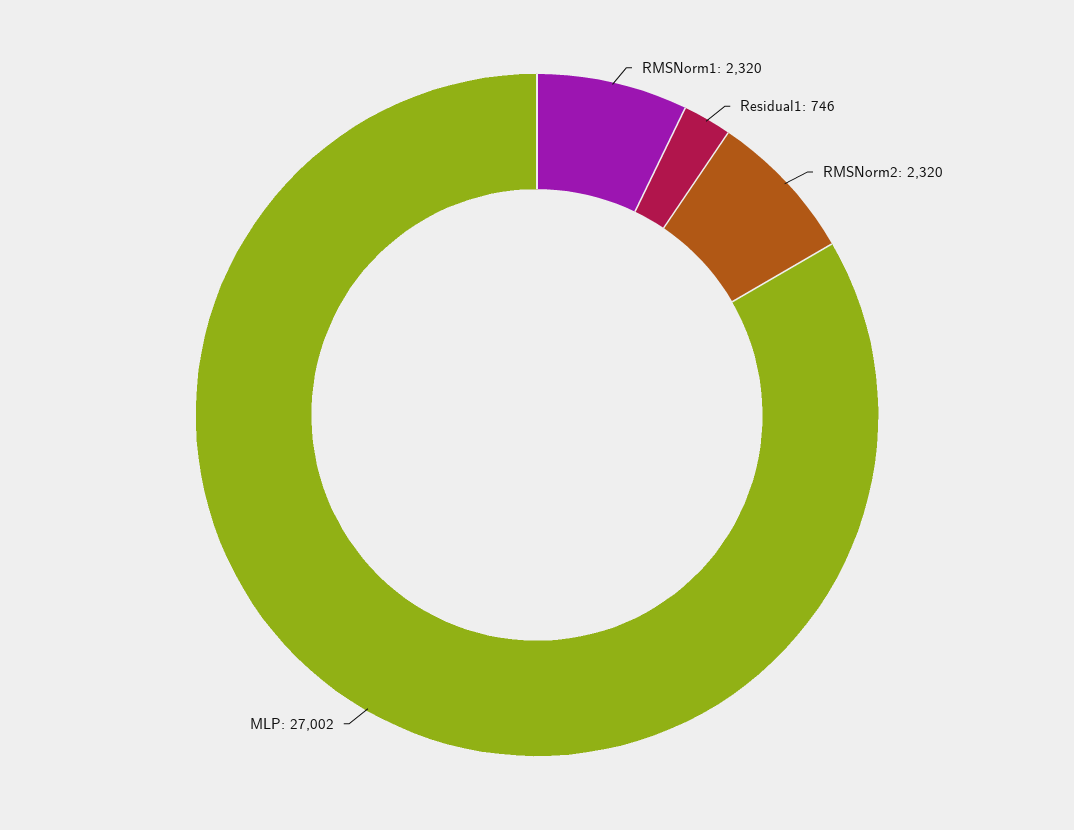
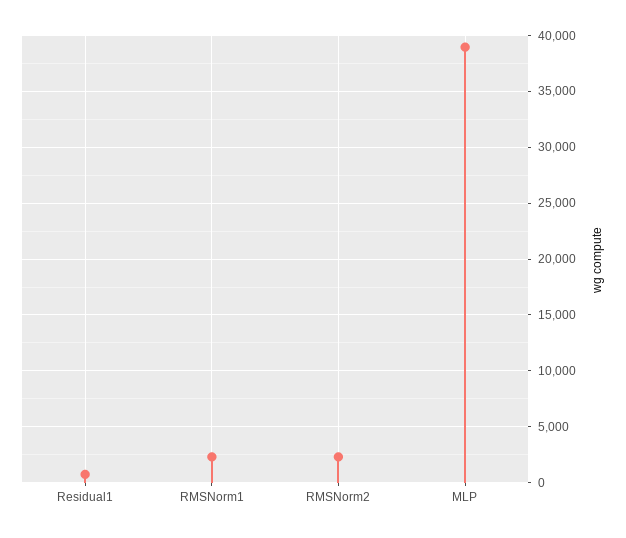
MLP: 27002 -> 39000

